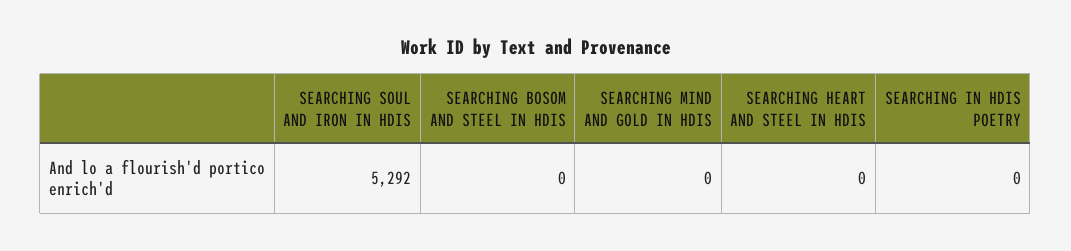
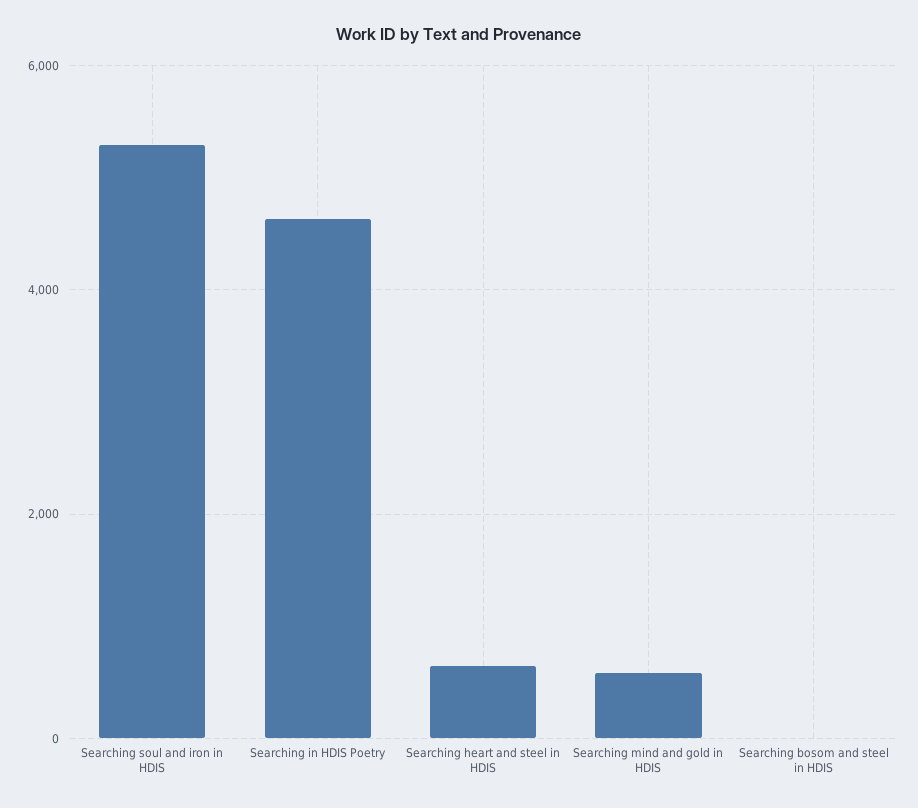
SEARCHING MIND AND GOLD IN HDIS: 0 -> 600
SEARCHING HEART AND STEEL IN HDIS: 0 -> 600
SEARCHING IN HDIS POETRY: 0 -> 4600

